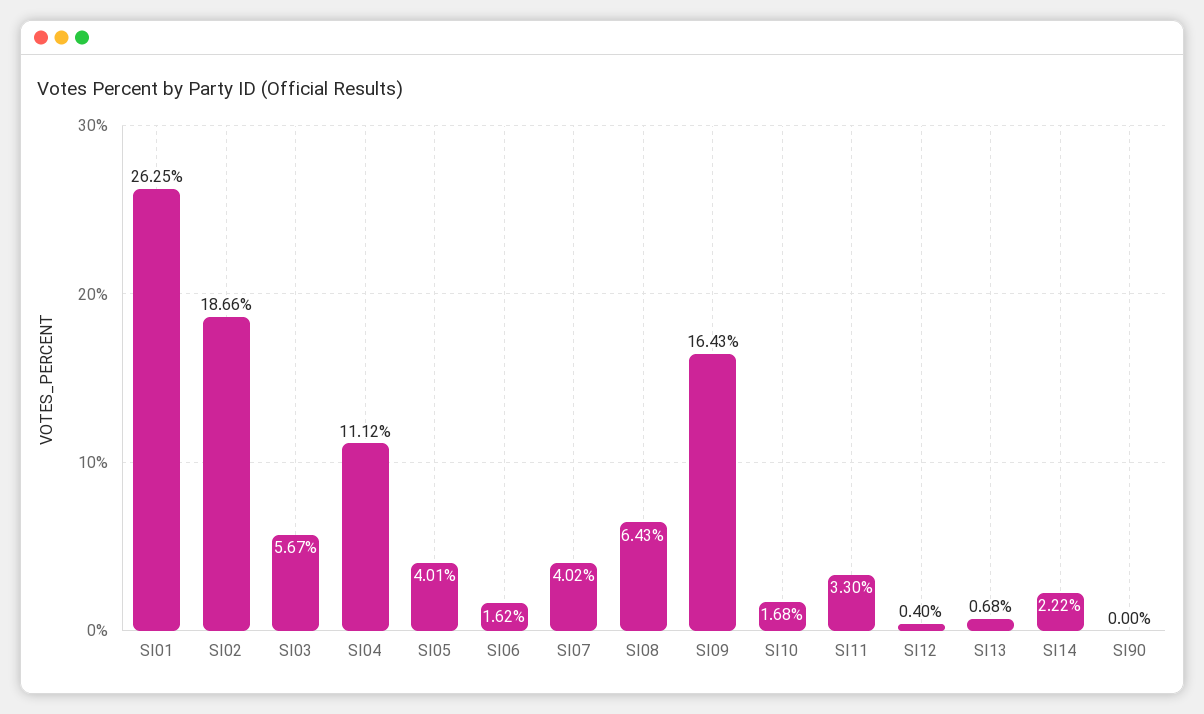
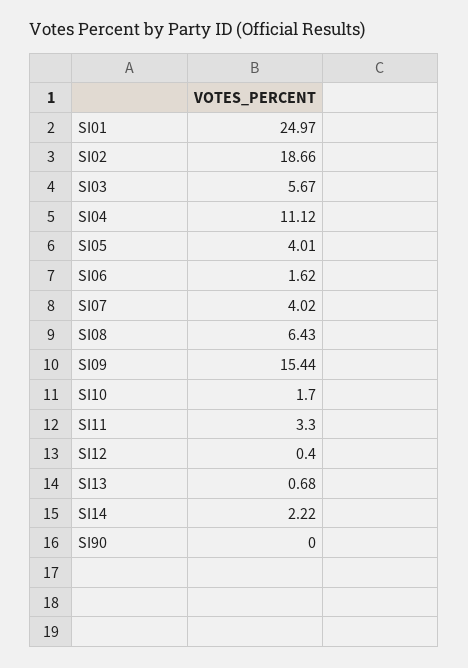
SI01: 26.25 -> 24.97
SI09: 16.43 -> 15.44
SI10: 1.68 -> 1.7

